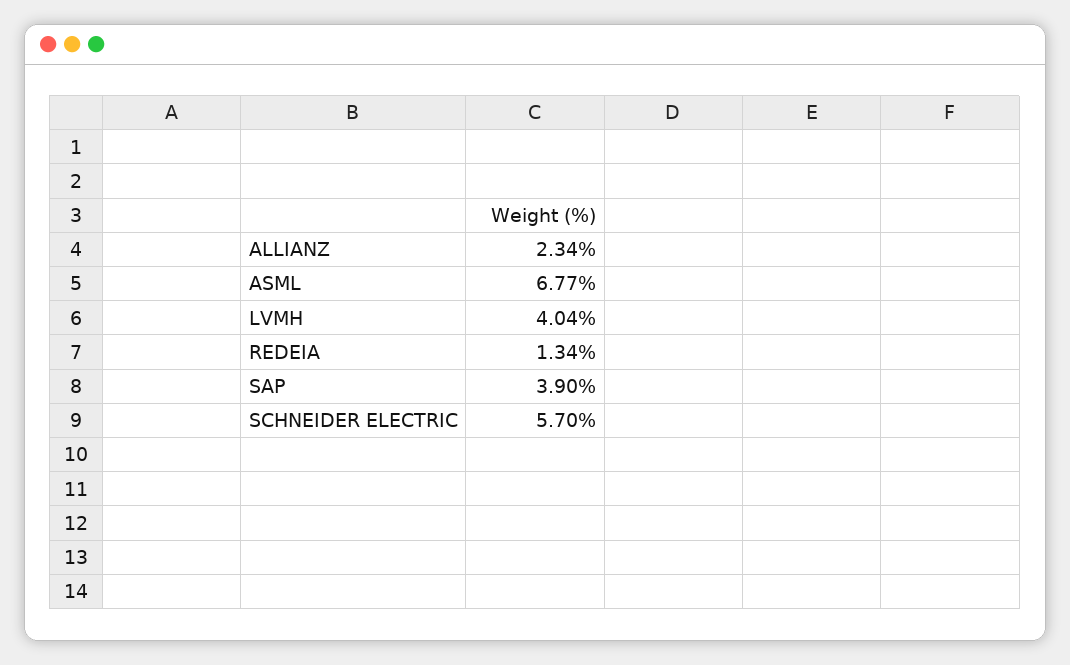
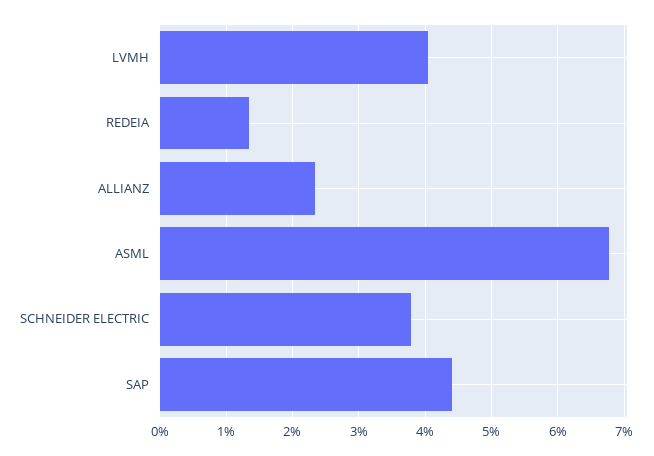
SAP: 3.9 -> 4.4
SCHNEIDER ELECTRIC: 5.7 -> 3.8

